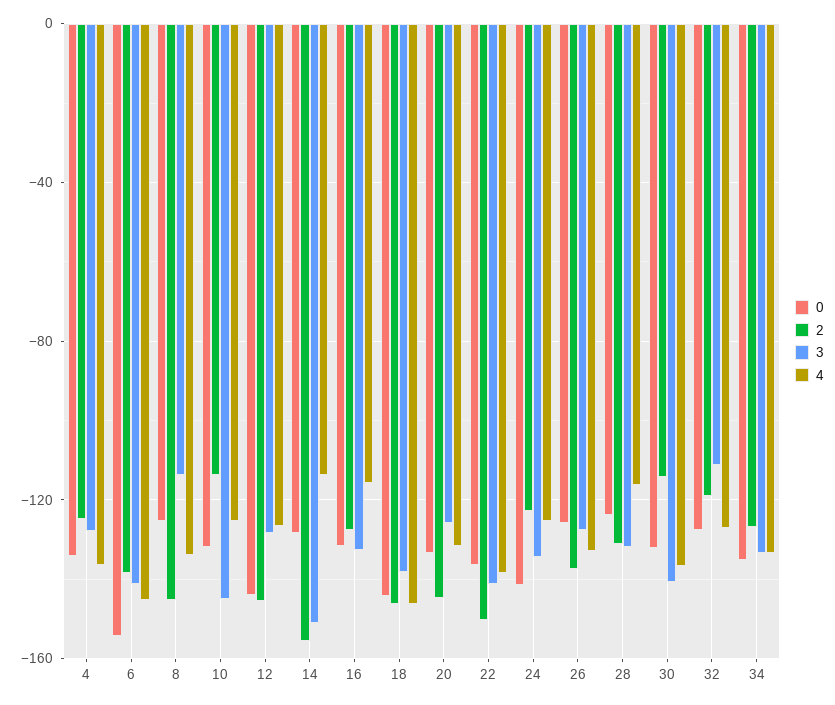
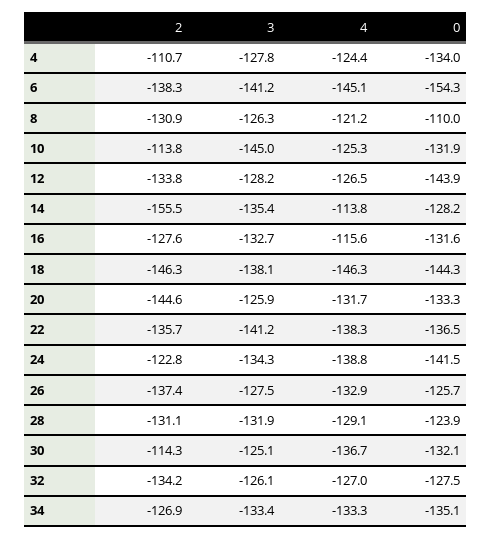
2, 4: -125 -> -110.7
4, 4: -135 -> -124.4
0, 8: -125 -> -110
2, 8: -145 -> -130.9
3, 8: -115 -> -126.3
4, 8: -135 -> -121.2
2, 12: -145 -> -133.8
3, 14: -150 -> -135.4
2, 22: -150 -> -135.7
4, 24: -125 -> -138.8
4, 28: -115 -> -129.1
3, 30: -140 -> -125.1
2, 32: -120 -> -134.2
3, 32: -110 -> -126.1

